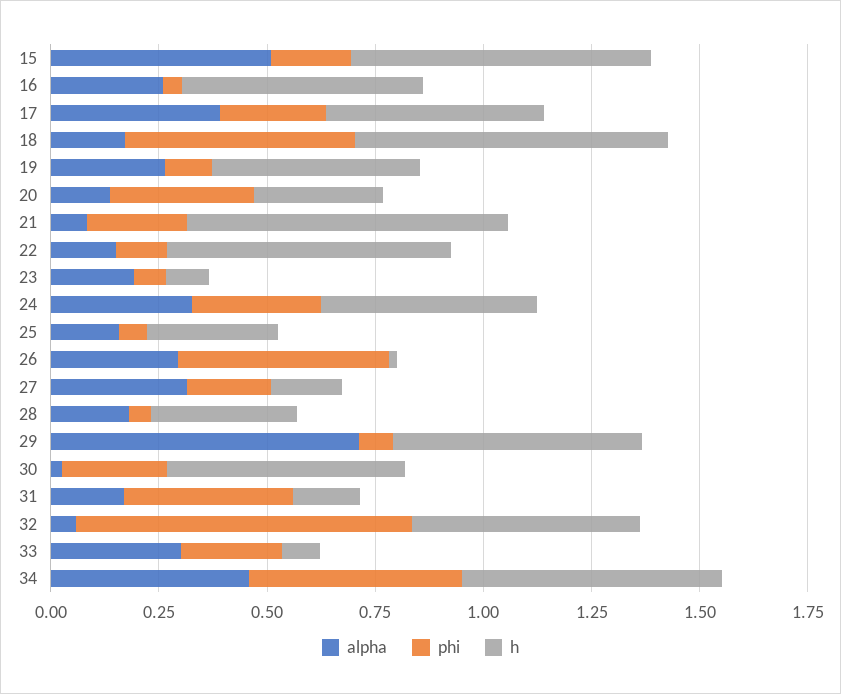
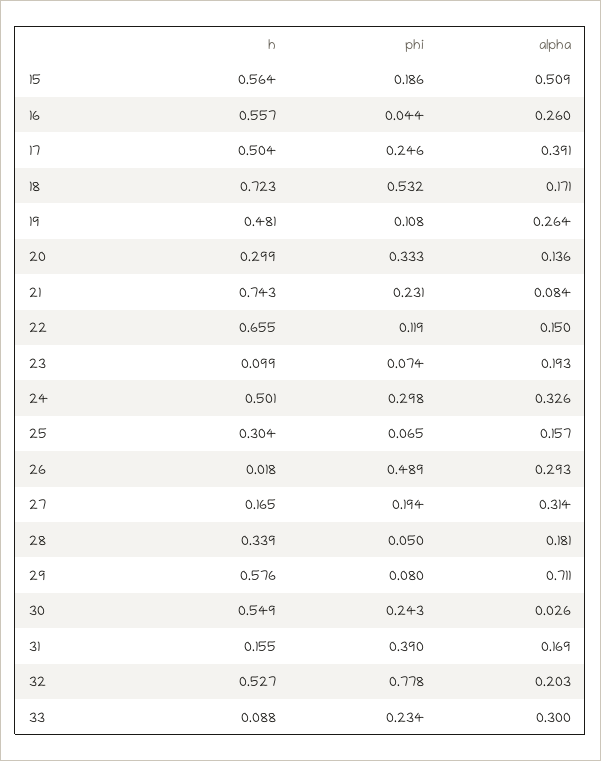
h, 15: 0.7 -> 0.564
alpha, 32: 0.05 -> 0.203
alpha, 34: 0.45 -> none
phi, 34: 0.5 -> none
h, 34: 0.6 -> none

